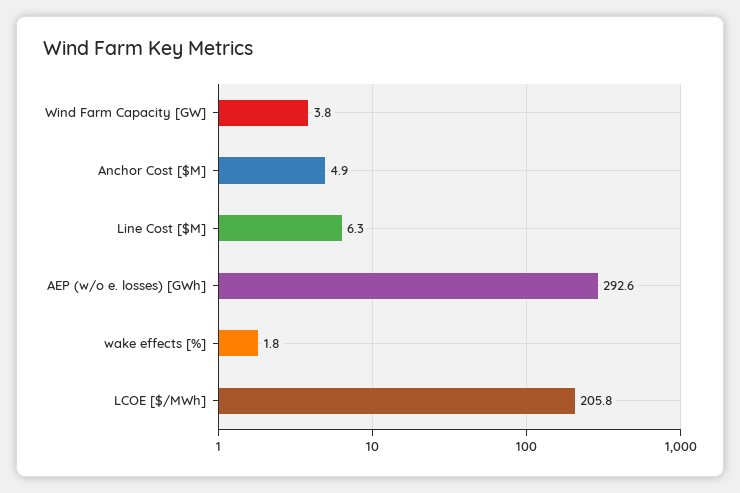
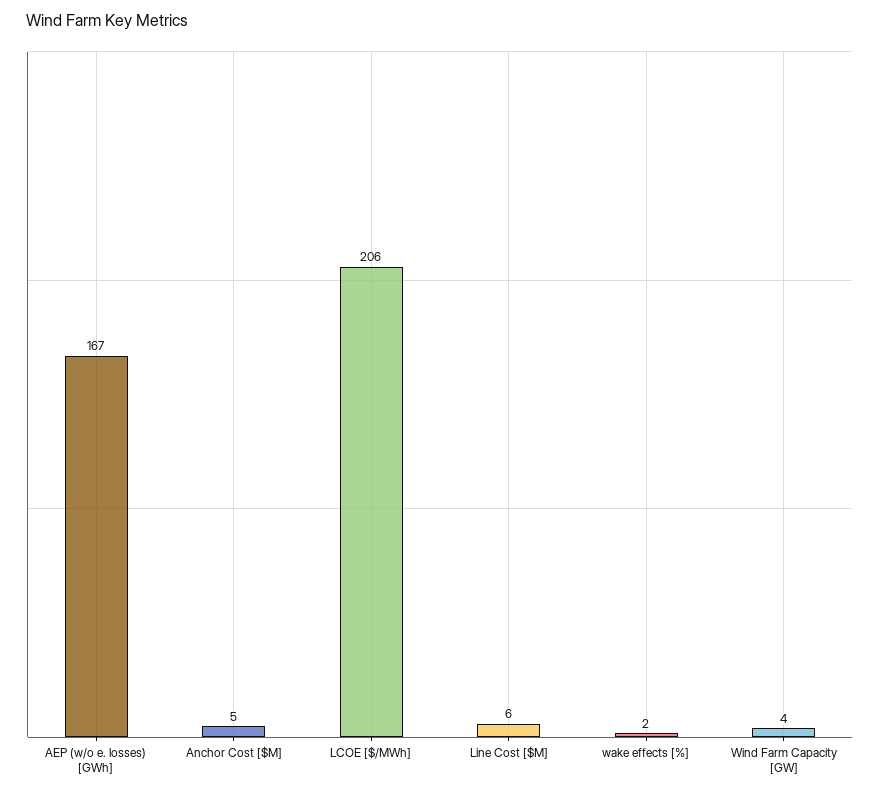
AEP (w/o e. losses) [GWh]: 292.6 -> 167

